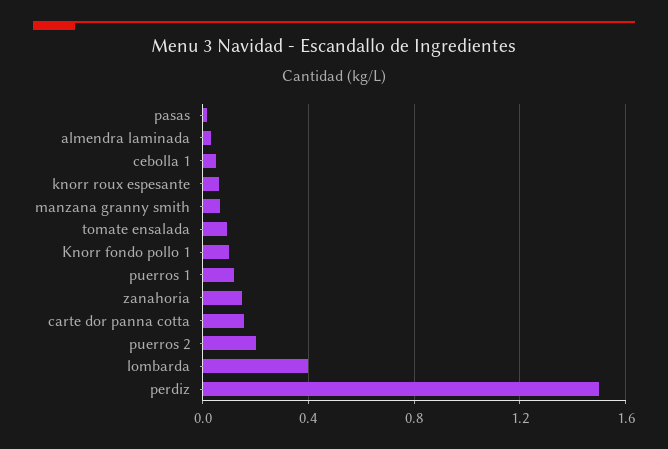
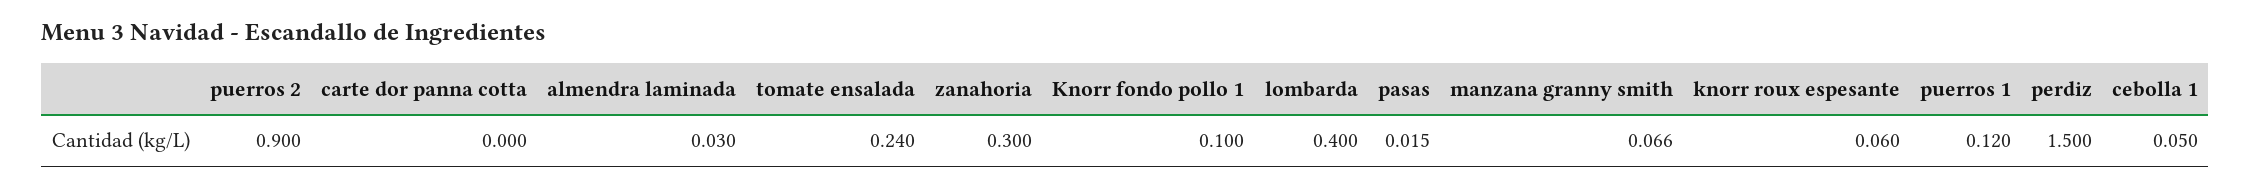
tomate ensalada: 0.1 -> 0.24
zanahoria: 0.15 -> 0.3
carte dor panna cotta: 0.15 -> 0
puerros 2: 0.2 -> 0.9

